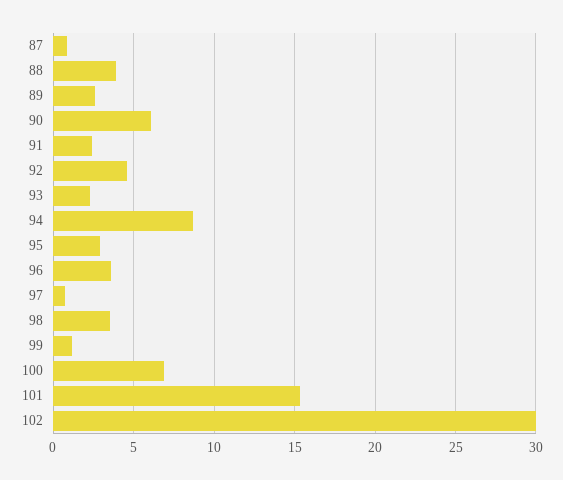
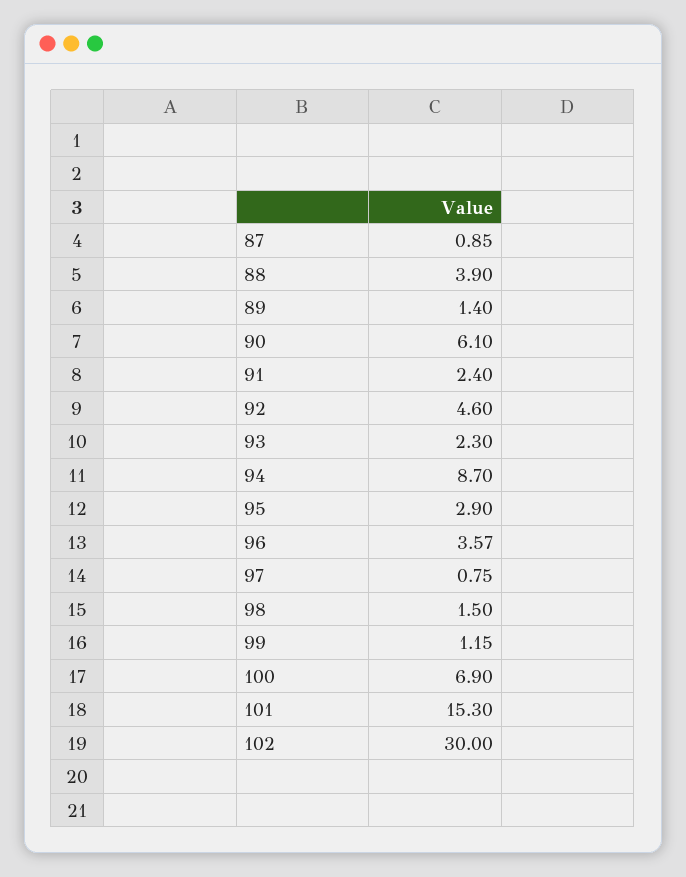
89: 2.5 -> 1.4
98: 3.5 -> 1.5

